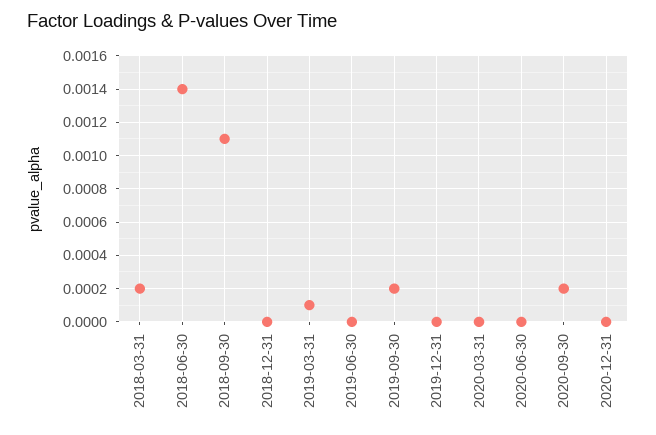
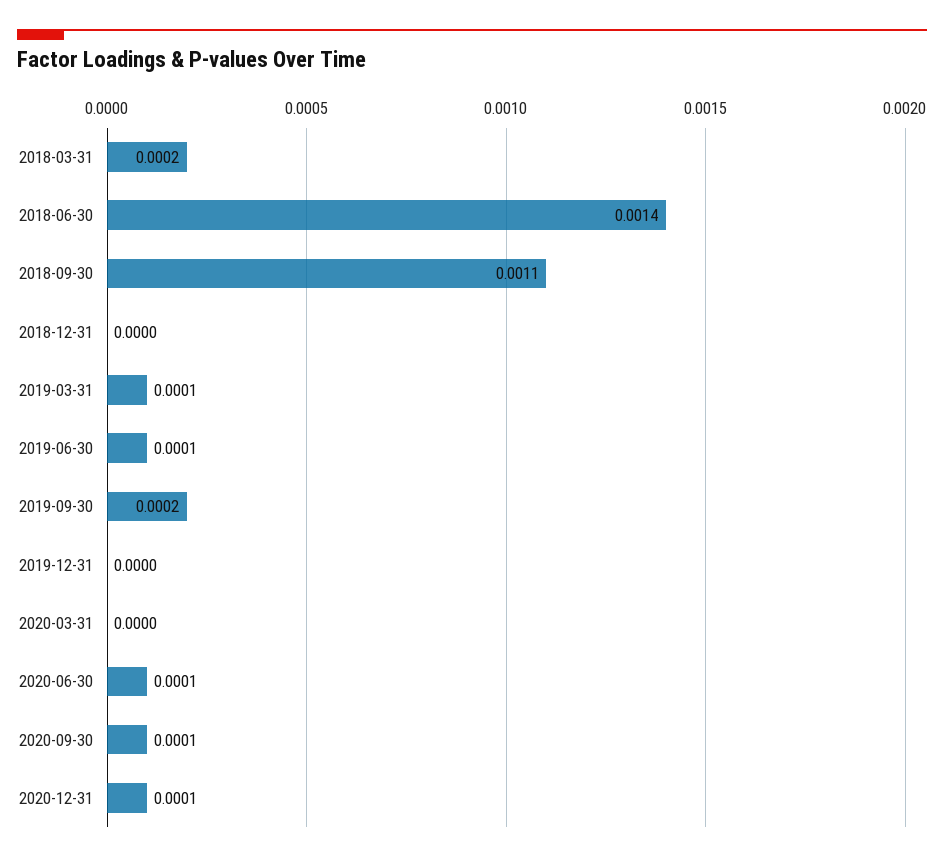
2019-06-30: 0 -> 0.0001
2020-06-30: 0 -> 0.0001
2020-09-30: 0.0002 -> 0.0001
2020-12-31: 0 -> 0.0001

